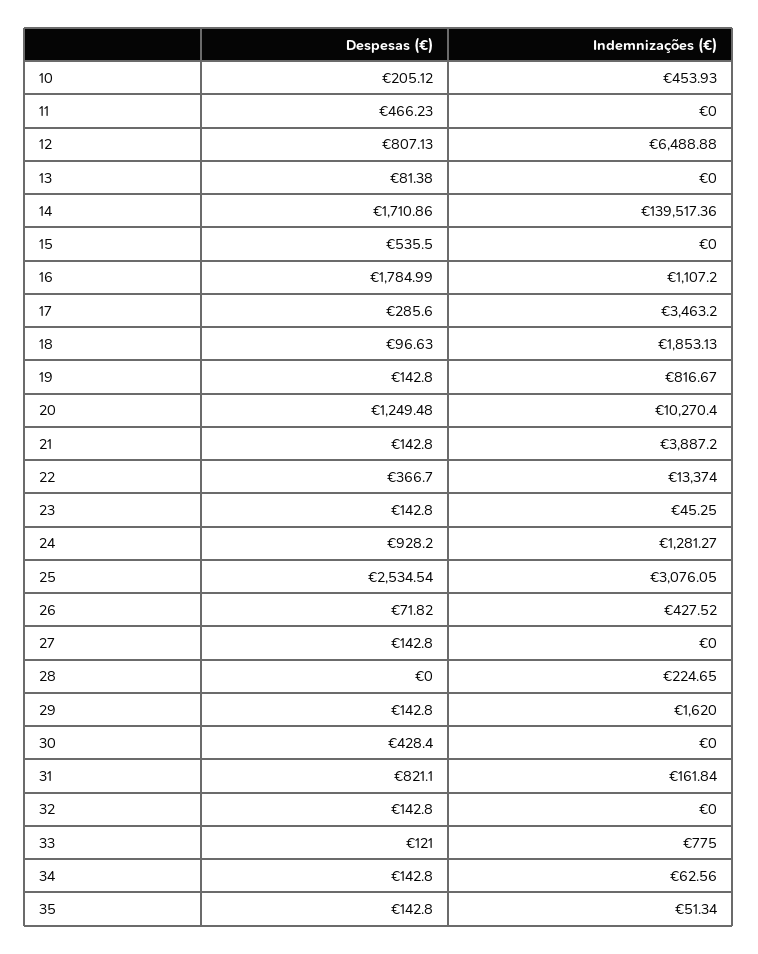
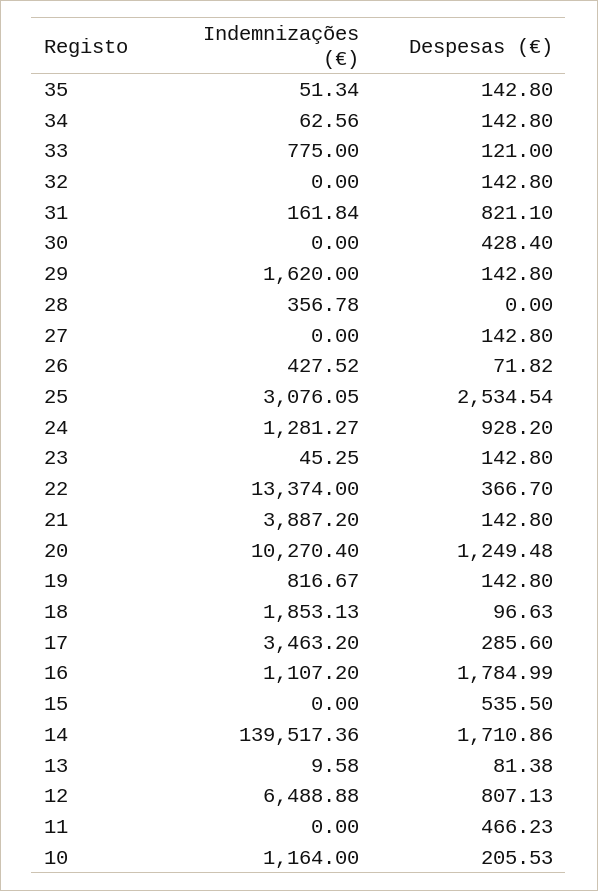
Despesas (€), 10: 205.12 -> 205.53
Indemnizações (€), 10: 453.93 -> 1164
Indemnizações (€), 13: 0 -> 9.58
Indemnizações (€), 28: 224.65 -> 356.78

